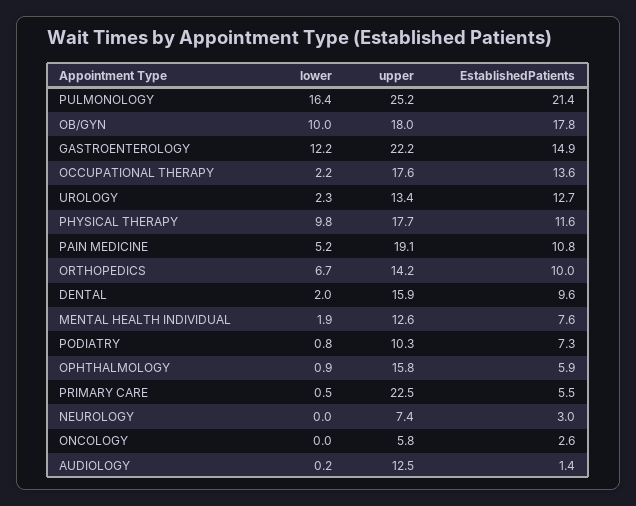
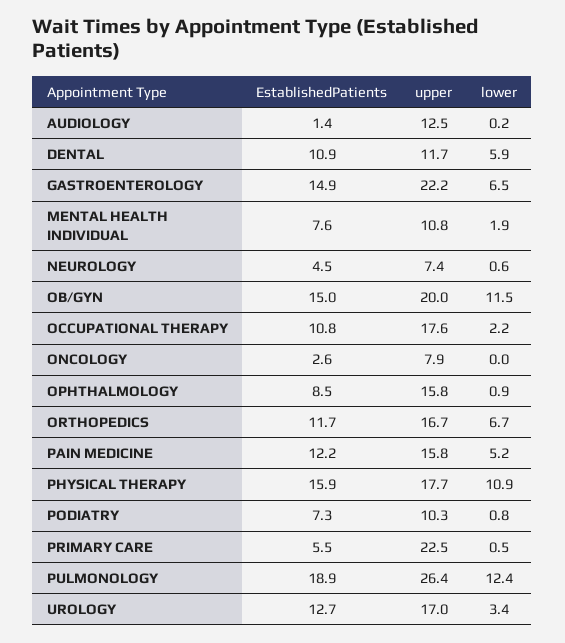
lower, PULMONOLOGY: 16.4 -> 12.4
upper, PULMONOLOGY: 25.2 -> 26.4
EstablishedPatients, PULMONOLOGY: 21.4 -> 18.9
lower, OB/GYN: 10 -> 11.5
upper, OB/GYN: 18 -> 20
EstablishedPatients, OB/GYN: 17.8 -> 15
lower, GASTROENTEROLOGY: 12.2 -> 6.5
EstablishedPatients, OCCUPATIONAL THERAPY: 13.6 -> 10.8
lower, UROLOGY: 2.3 -> 3.4
upper, UROLOGY: 13.4 -> 17
lower, PHYSICAL THERAPY: 9.8 -> 10.9
EstablishedPatients, PHYSICAL THERAPY: 11.6 -> 15.9
upper, PAIN MEDICINE: 19.1 -> 15.8
EstablishedPatients, PAIN MEDICINE: 10.8 -> 12.2
upper, ORTHOPEDICS: 14.2 -> 16.7
EstablishedPatients, ORTHOPEDICS: 10 -> 11.7
lower, DENTAL: 2 -> 5.9
upper, DENTAL: 15.9 -> 11.7
EstablishedPatients, DENTAL: 9.6 -> 10.9
upper, MENTAL HEALTH INDIVIDUAL: 12.6 -> 10.8
EstablishedPatients, OPHTHALMOLOGY: 5.9 -> 8.5
lower, NEUROLOGY: 0 -> 0.6
EstablishedPatients, NEUROLOGY: 3 -> 4.5
upper, ONCOLOGY: 5.8 -> 7.9

